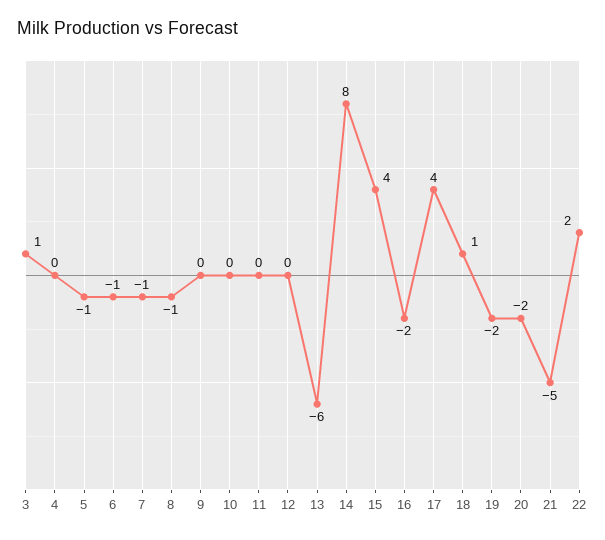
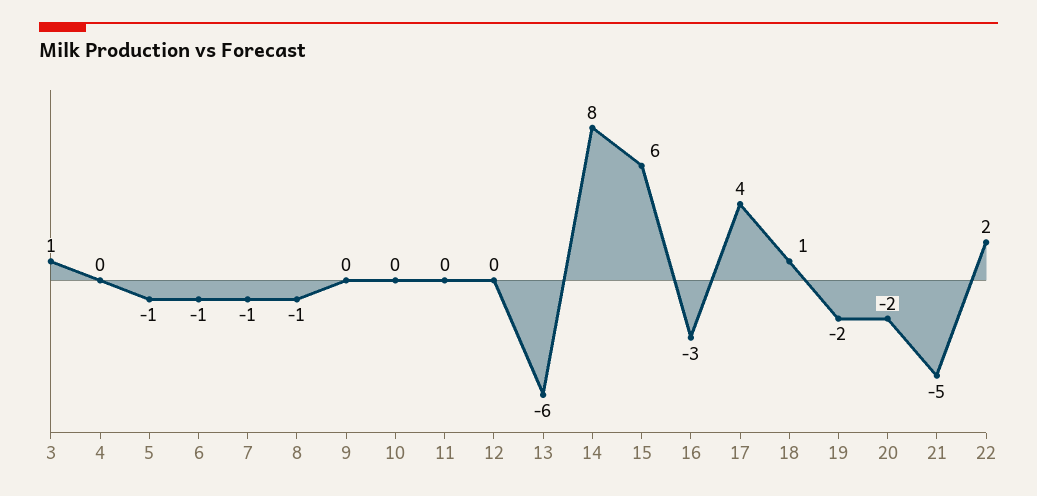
15: 4 -> 6
16: -2 -> -3

